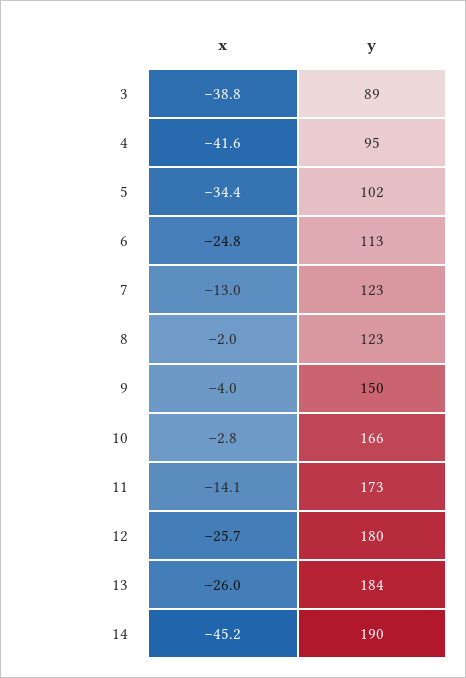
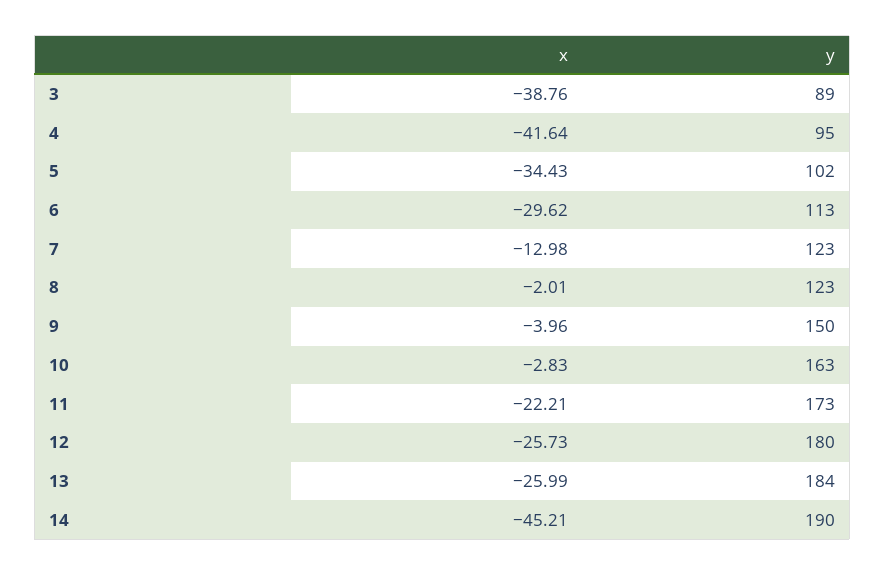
x, 6: -24.8 -> -29.62
y, 10: 166 -> 163
x, 11: -14.1 -> -22.21

